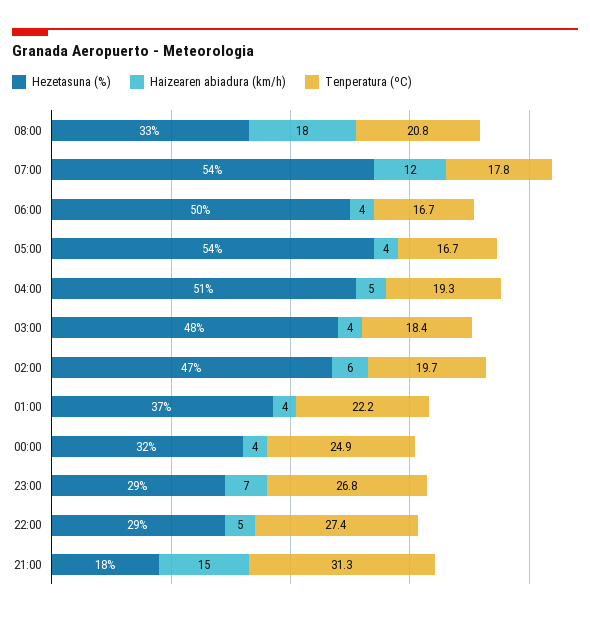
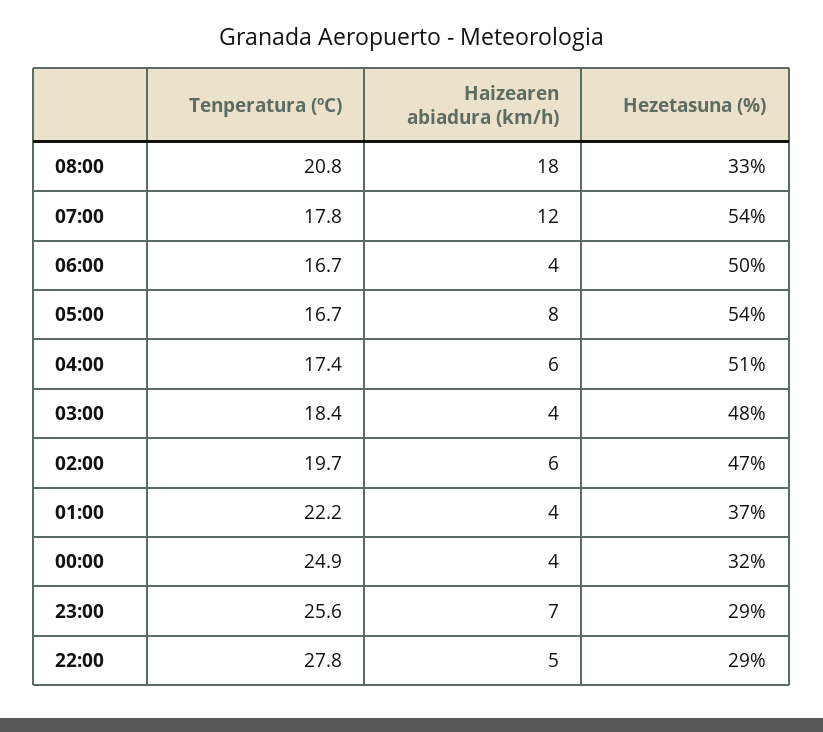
Haizearen abiadura (km/h), 05:00: 4 -> 8
Haizearen abiadura (km/h), 04:00: 5 -> 6
Tenperatura (ºC), 04:00: 19.3 -> 17.4
Tenperatura (ºC), 23:00: 26.8 -> 25.6
Tenperatura (ºC), 22:00: 27.4 -> 27.8
Hezetasuna (%), 21:00: 18 -> none
Haizearen abiadura (km/h), 21:00: 15 -> none
Tenperatura (ºC), 21:00: 31.3 -> none

